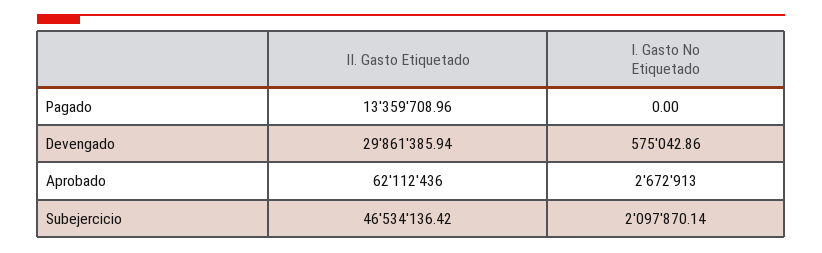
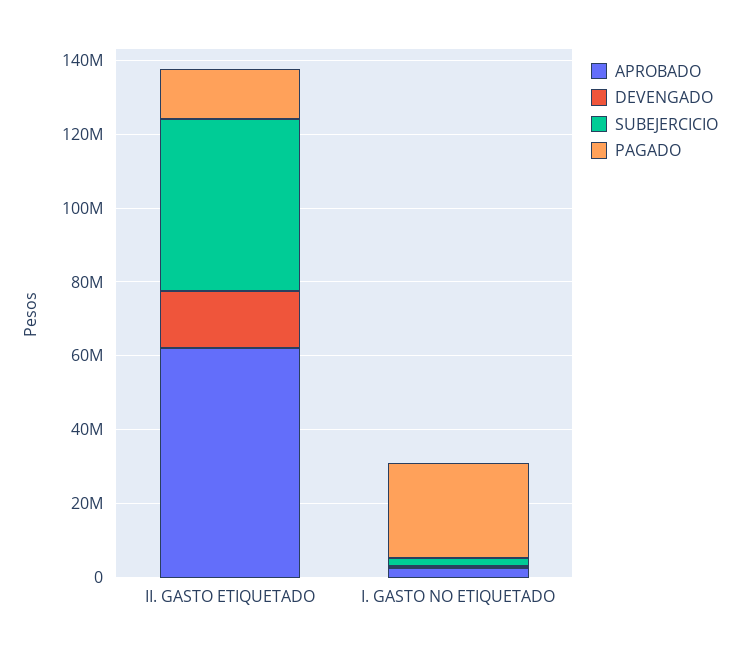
Pagado, I. Gasto No Etiquetado: 0 -> 25000000
Devengado, II. Gasto Etiquetado: 29861385.94 -> 15000000

